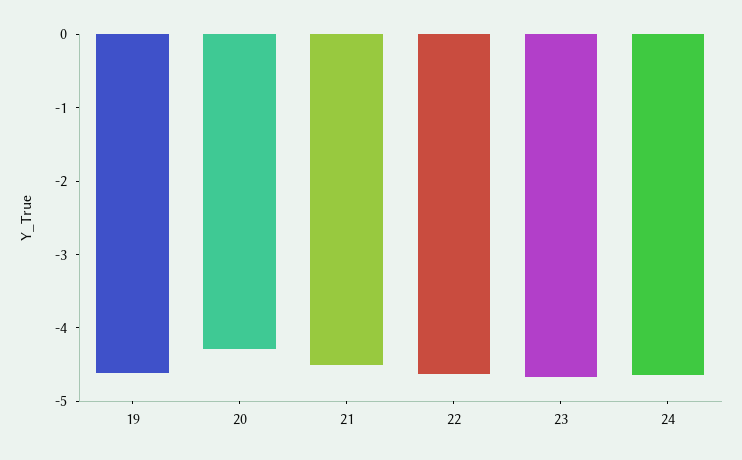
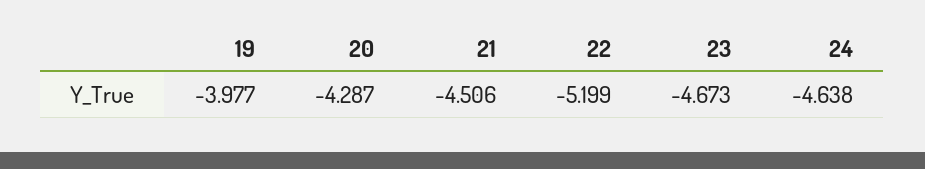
19: -4.6 -> -3.977
22: -4.6 -> -5.199

